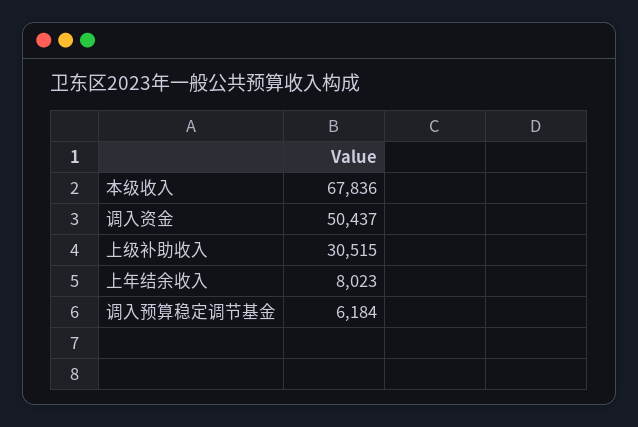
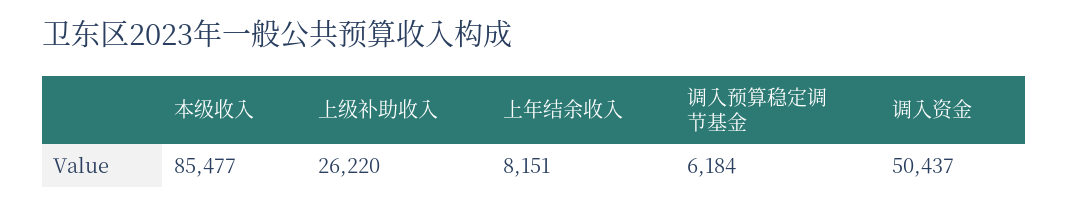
本级收入: 67836 -> 85477
上级补助收入: 30515 -> 26220
上年结余收入: 8023 -> 8151

